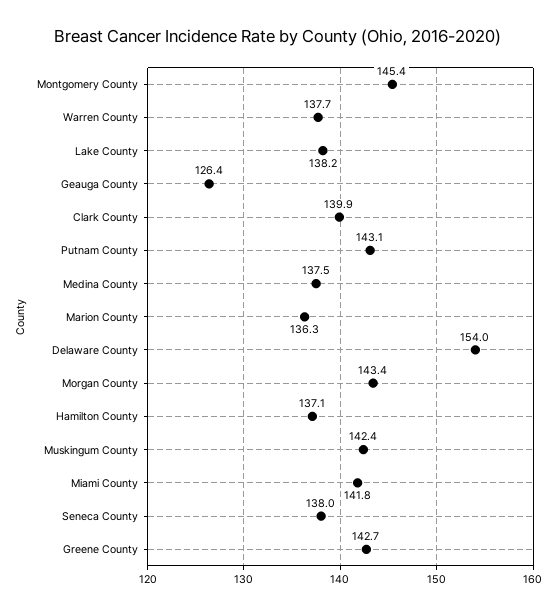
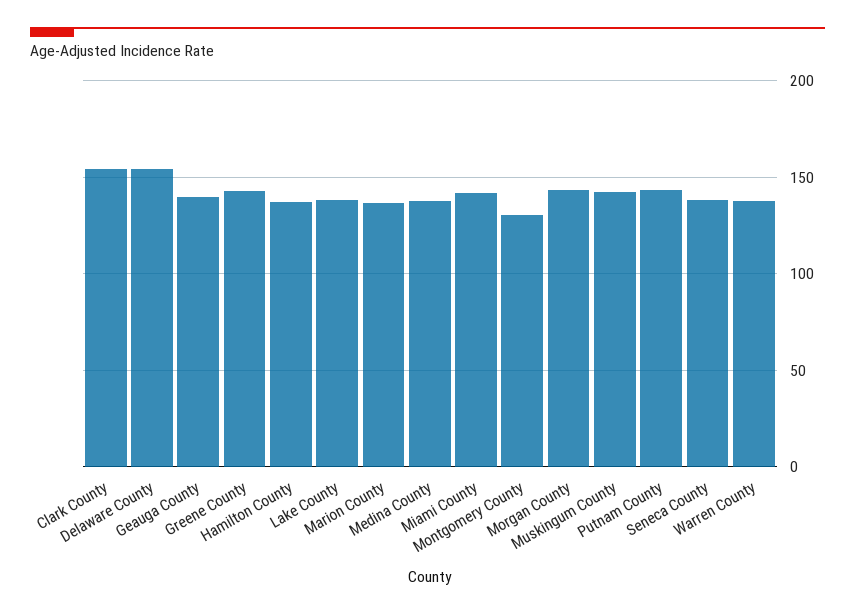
Montgomery County: 145.4 -> 130
Geauga County: 126.4 -> 140
Clark County: 139.9 -> 155

